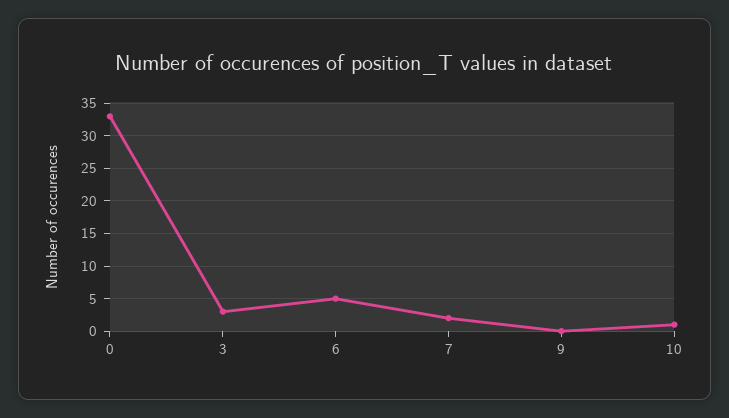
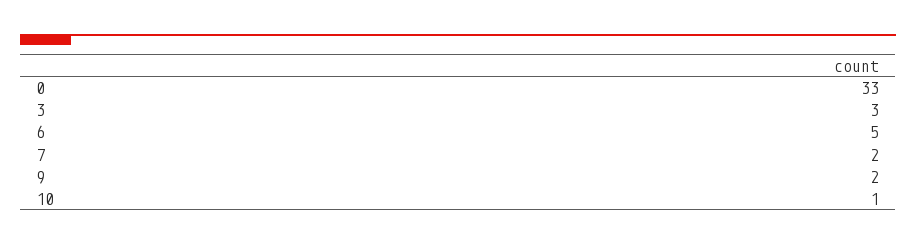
9: 0 -> 2

